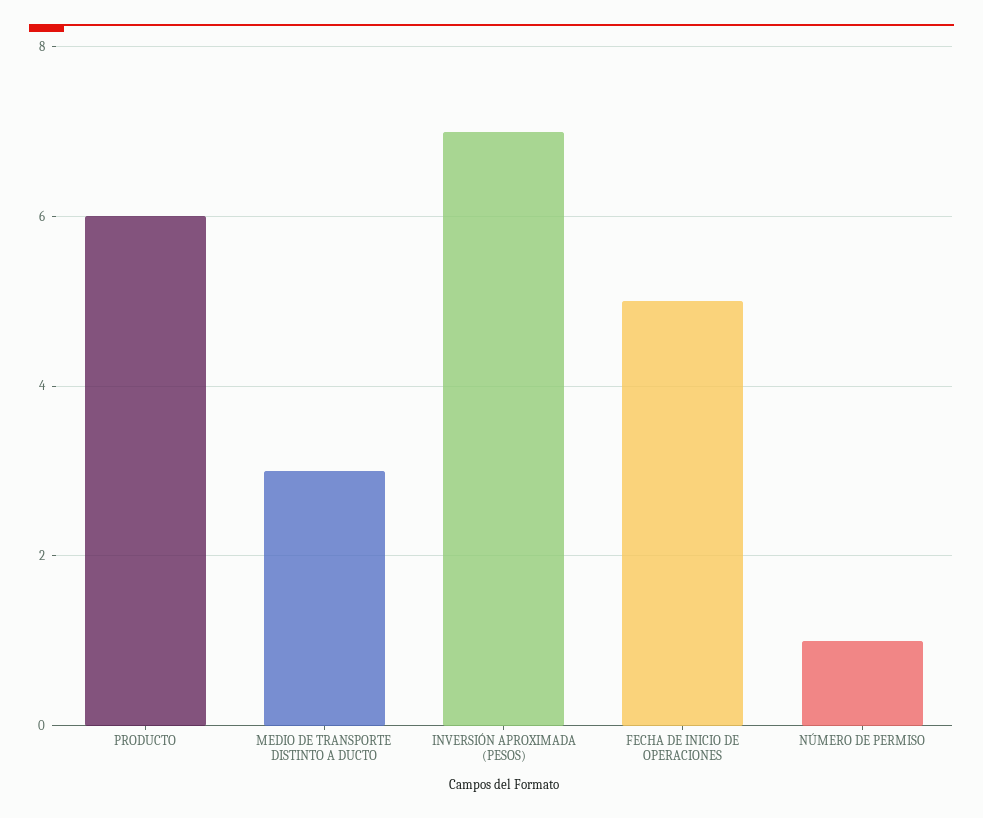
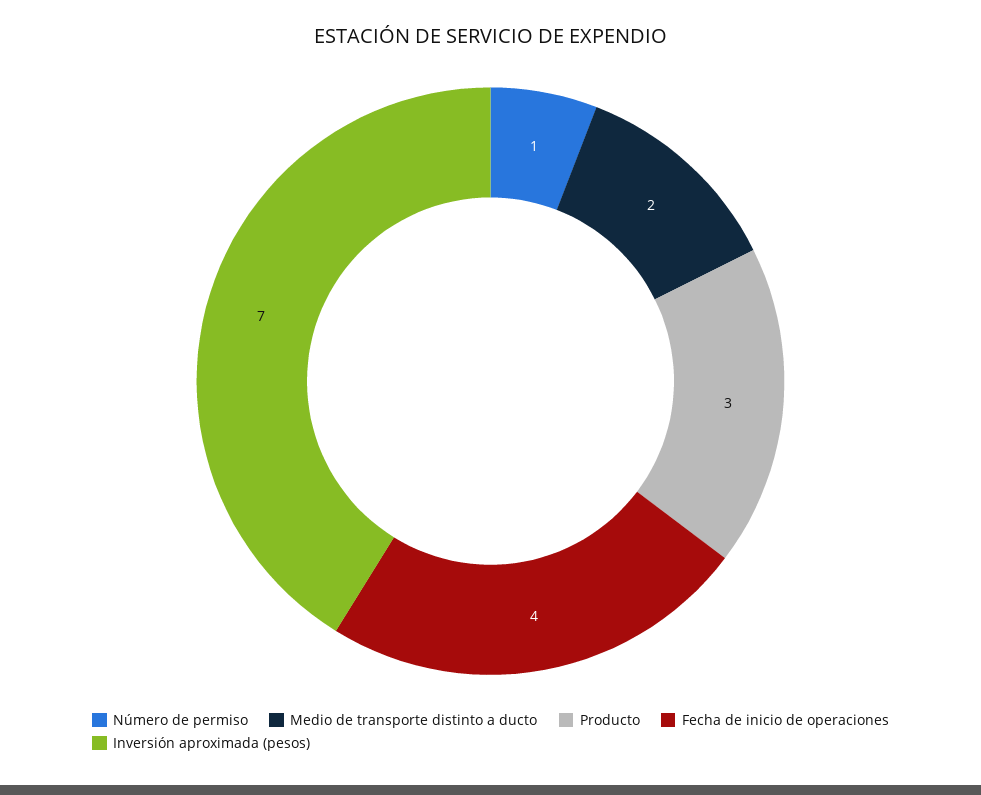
PRODUCTO: 6 -> 3
MEDIO DE TRANSPORTE DISTINTO A DUCTO: 3 -> 2
FECHA DE INICIO DE OPERACIONES: 5 -> 4

